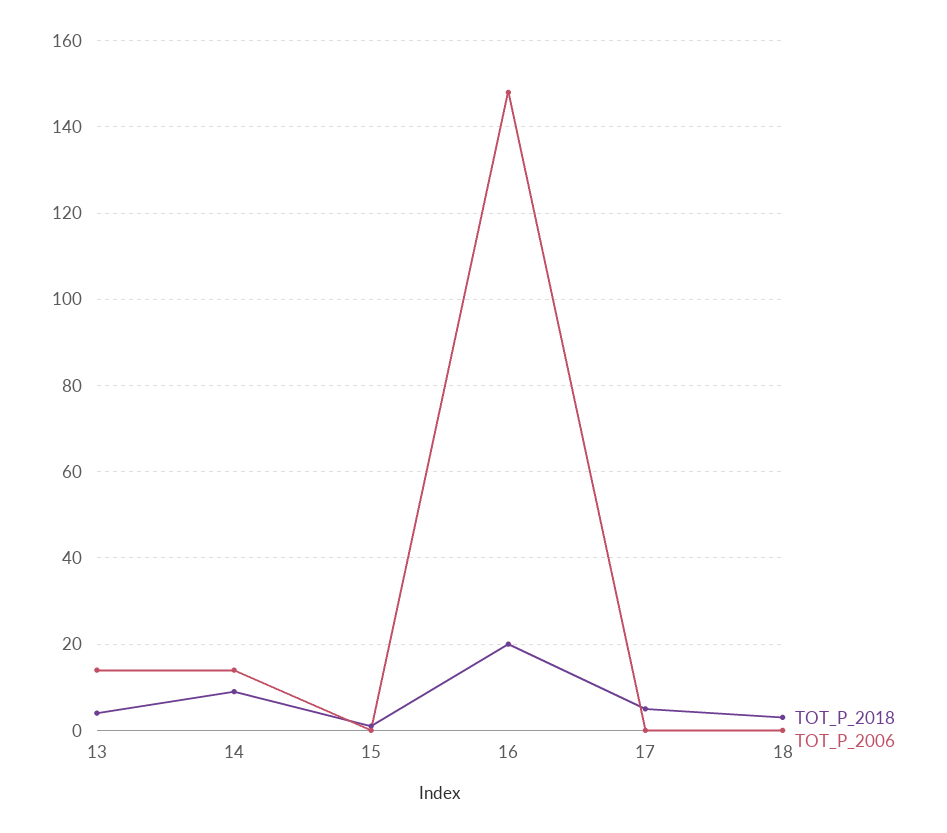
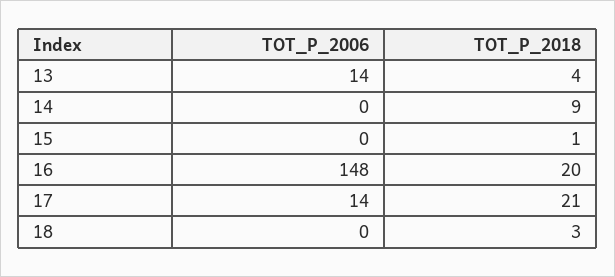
TOT_P_2006, 14: 15 -> 0
TOT_P_2018, 17: 5 -> 21
TOT_P_2006, 17: 0 -> 14

